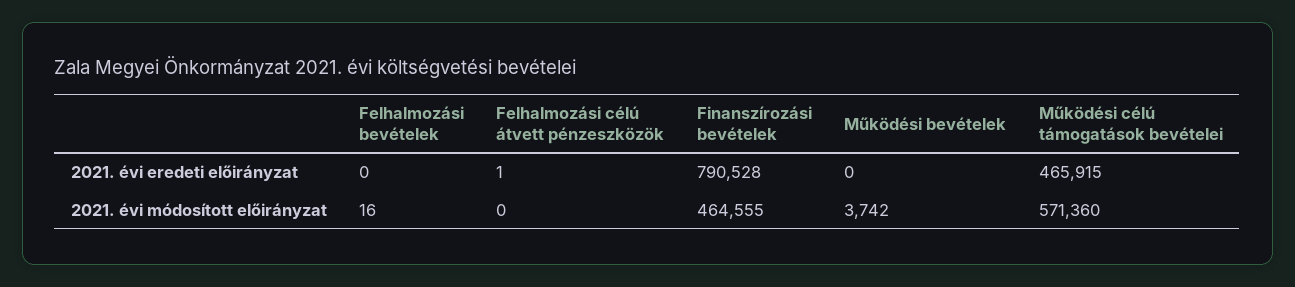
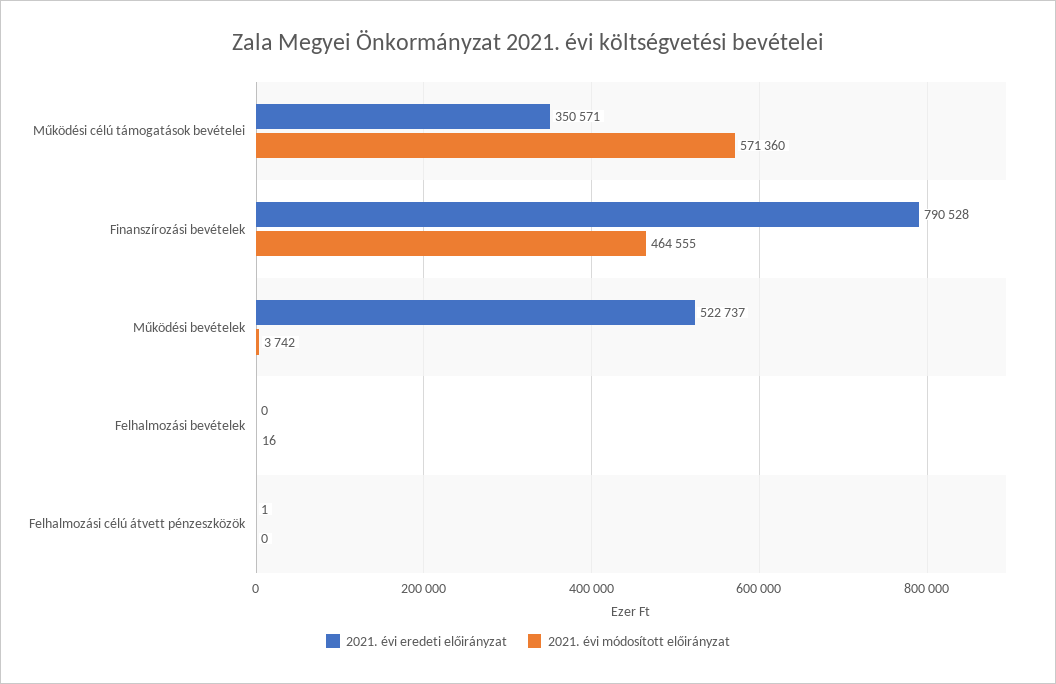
2021. évi eredeti előirányzat, Működési bevételek: 0 -> 522737
2021. évi eredeti előirányzat, Működési célú támogatások bevételei: 465915 -> 350571

